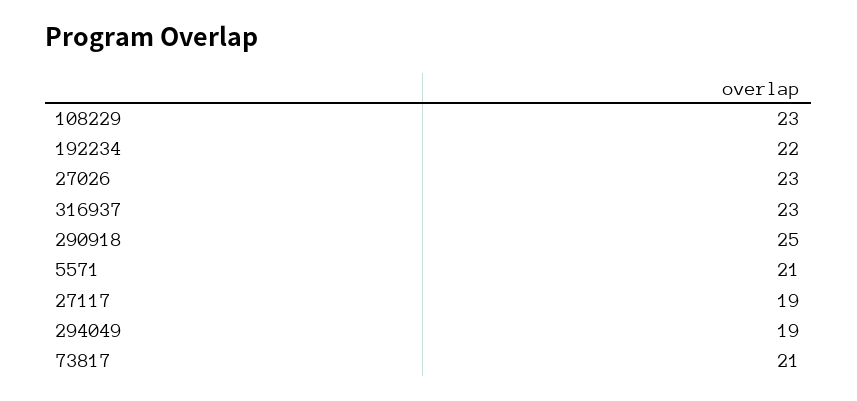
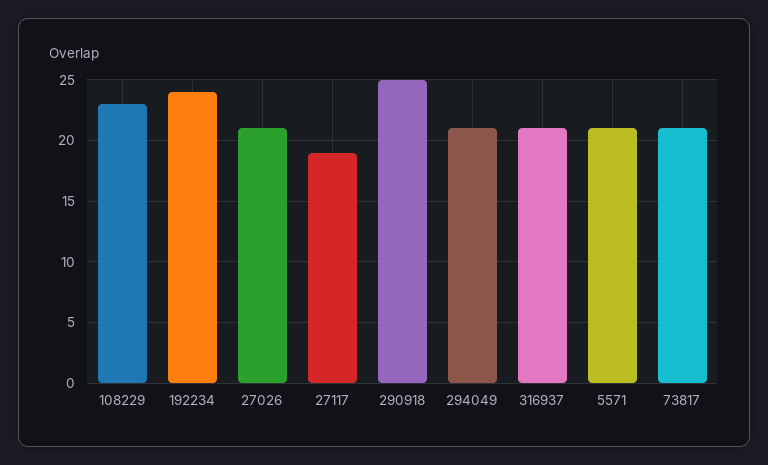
192234: 22 -> 24
27026: 23 -> 21
316937: 23 -> 21
294049: 19 -> 21

